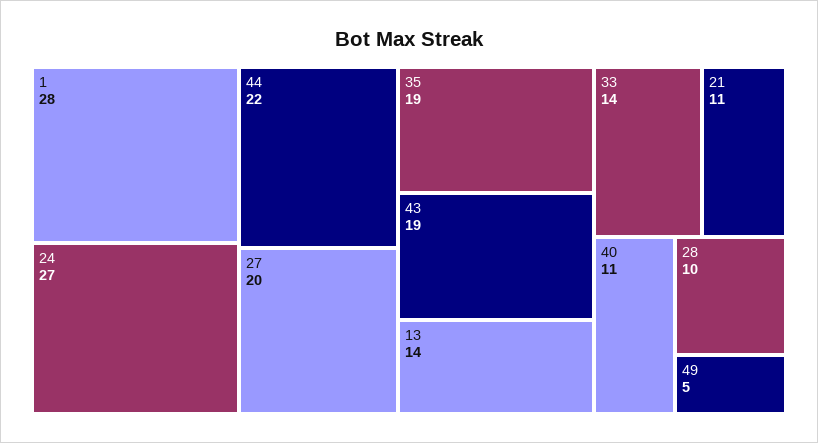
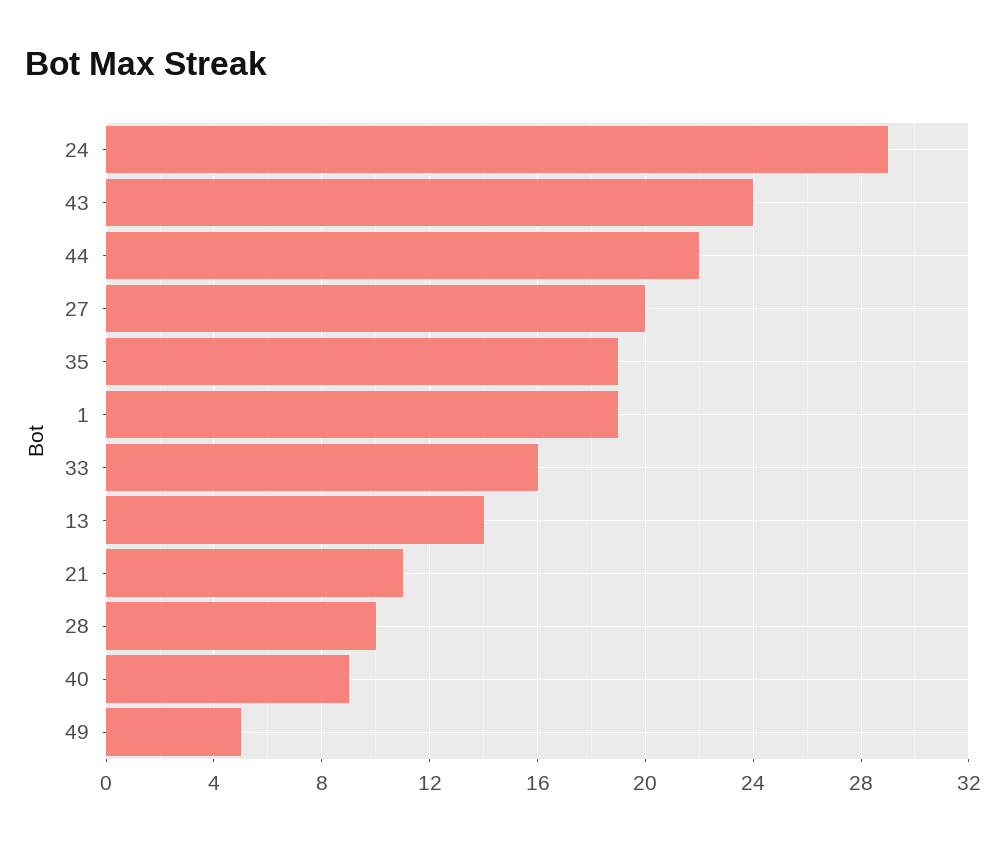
1: 28 -> 19
24: 27 -> 29
43: 19 -> 24
33: 14 -> 16
40: 11 -> 9

